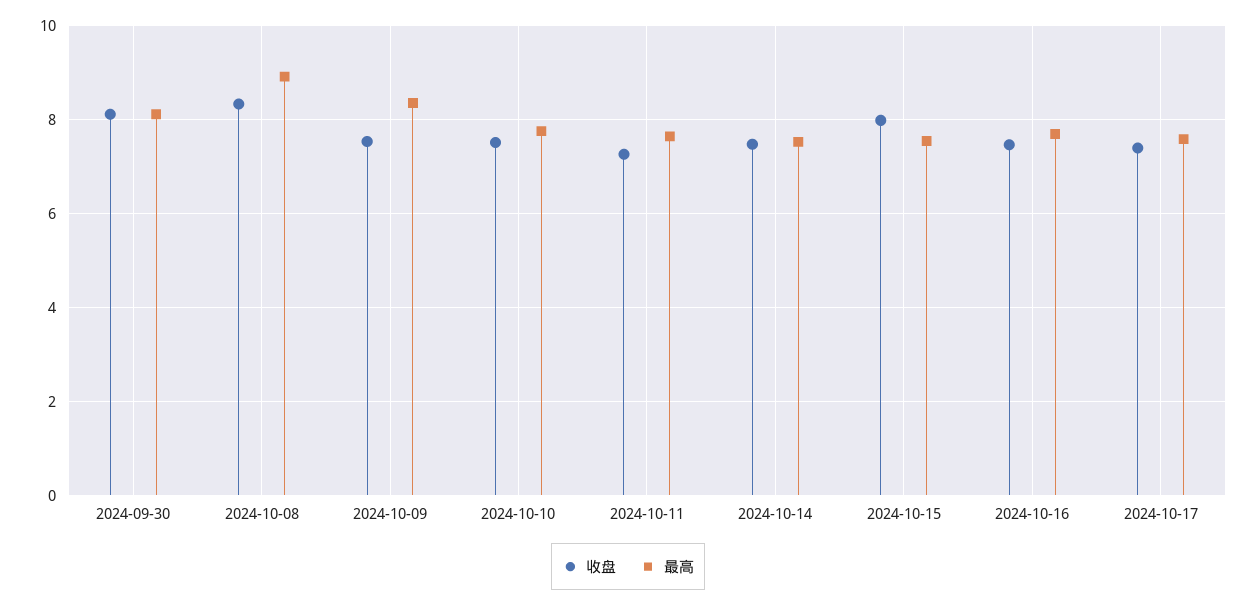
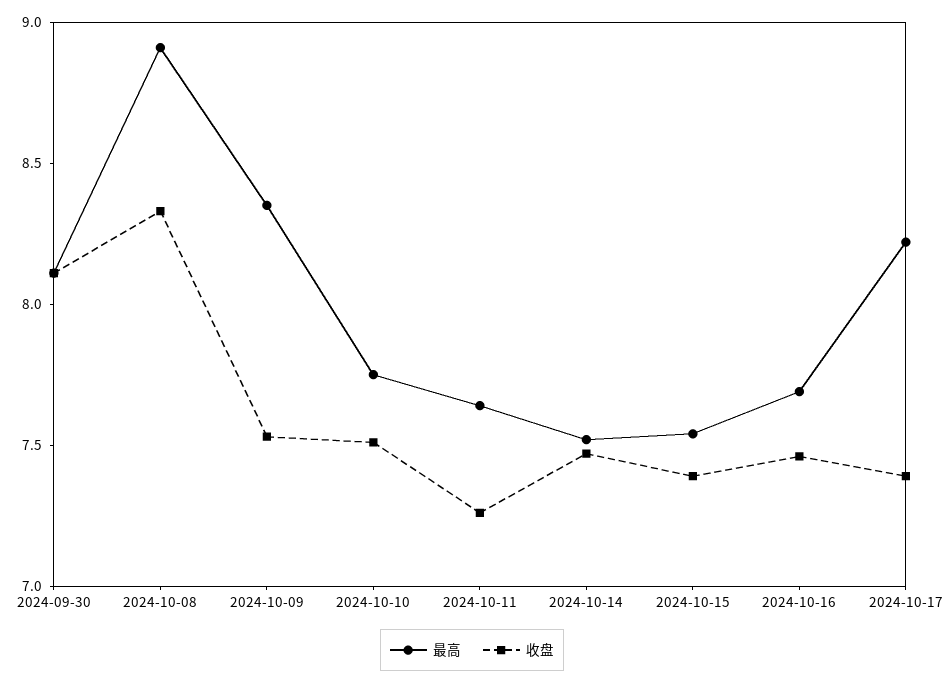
收盘, 2024-10-15: 8 -> 7.4
最高, 2024-10-17: 7.6 -> 8.2

